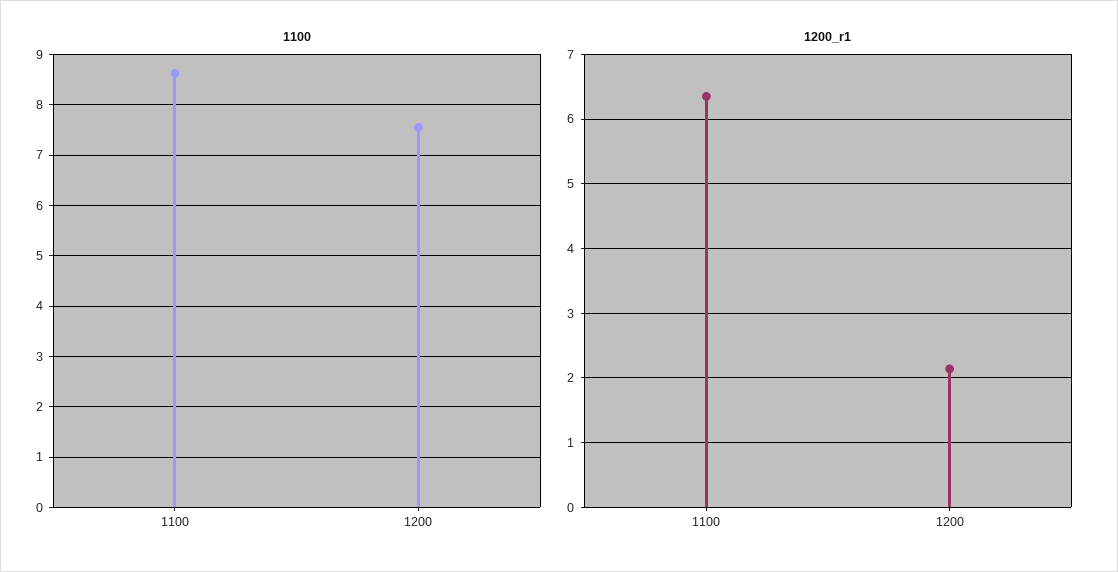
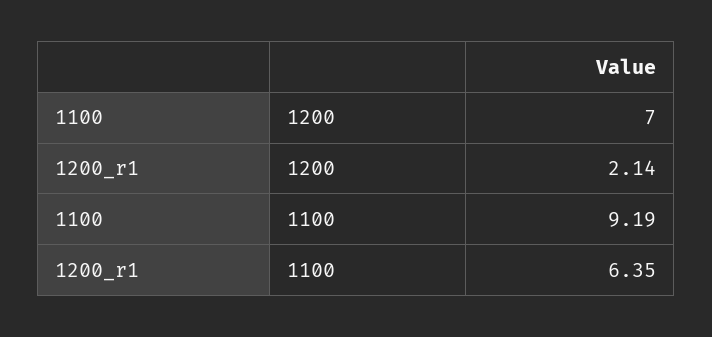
1100, 1100: 8.6 -> 9.19
1100, 1200: 7.6 -> 7

